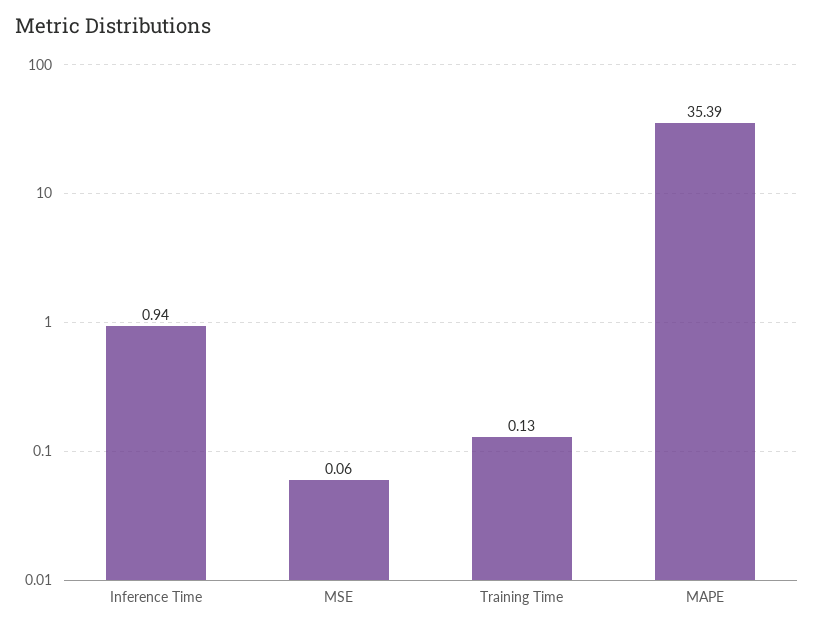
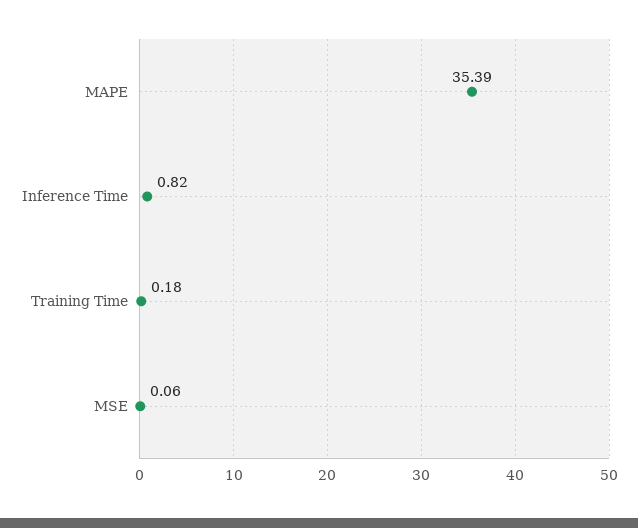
Inference Time: 0.94 -> 0.82
Training Time: 0.13 -> 0.18

